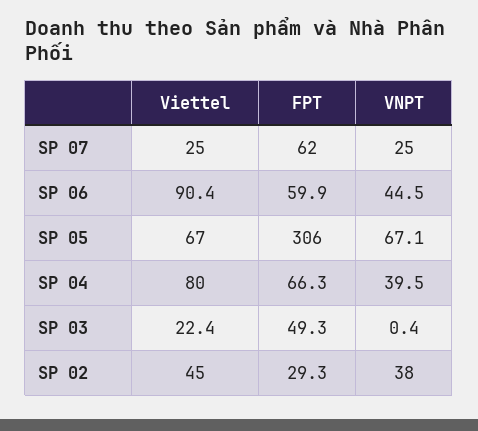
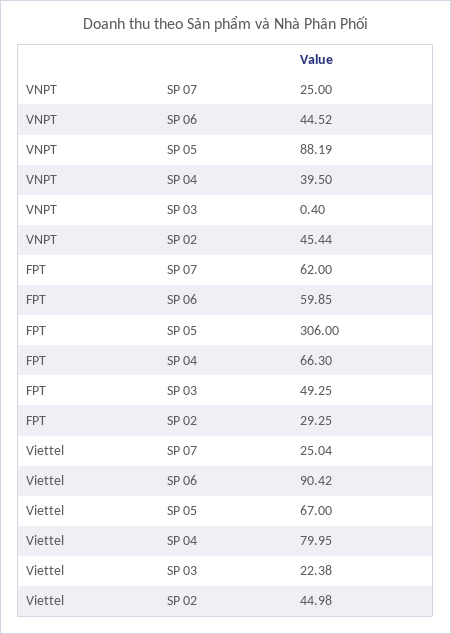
VNPT, SP 05: 67.1 -> 88.19
VNPT, SP 02: 38 -> 45.44

